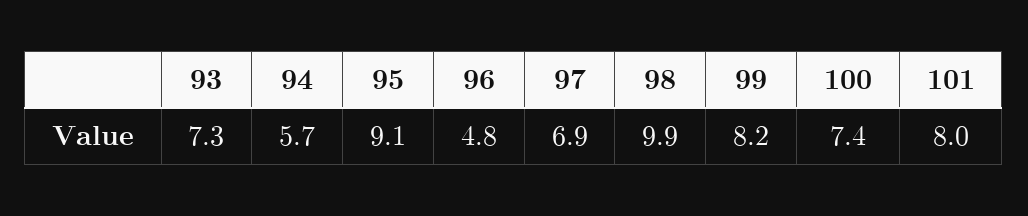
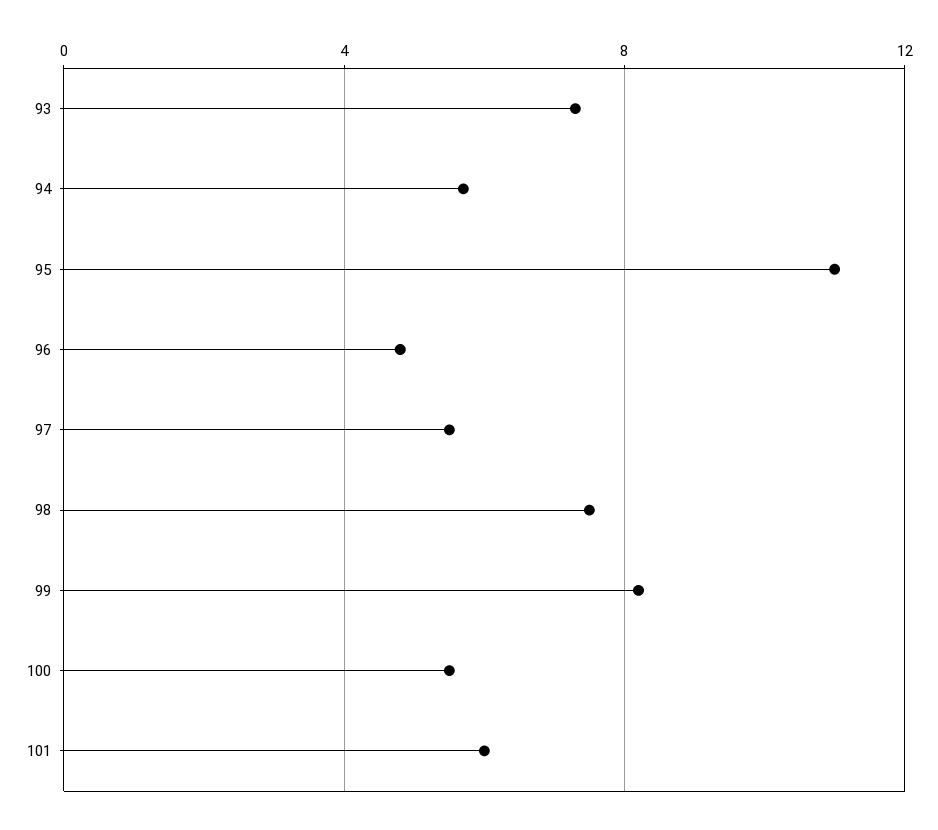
95: 9.1 -> 11
97: 6.9 -> 5.5
98: 9.9 -> 7.5
100: 7.4 -> 5.5
101: 8 -> 6

